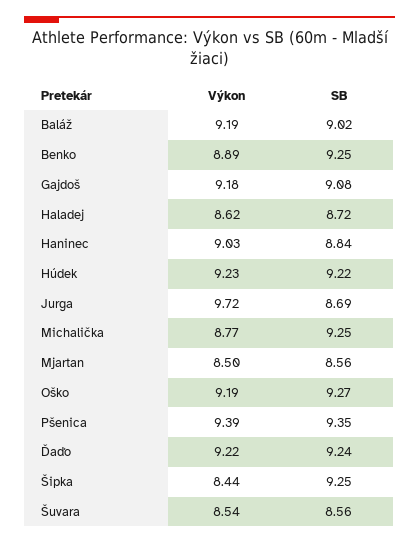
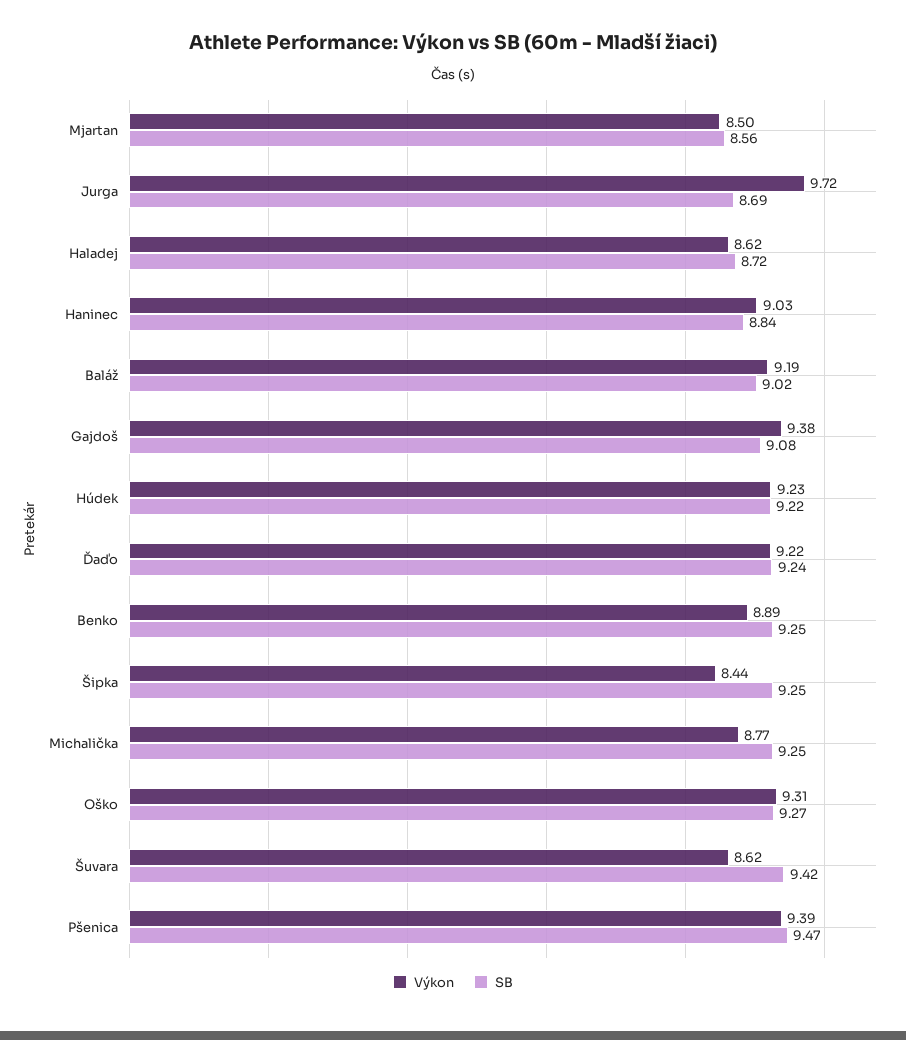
Výkon, Gajdoš: 9.18 -> 9.38
Výkon, Oško: 9.19 -> 9.31
SB, Pšenica: 9.35 -> 9.47
Výkon, Šuvara: 8.54 -> 8.62
SB, Šuvara: 8.56 -> 9.42

